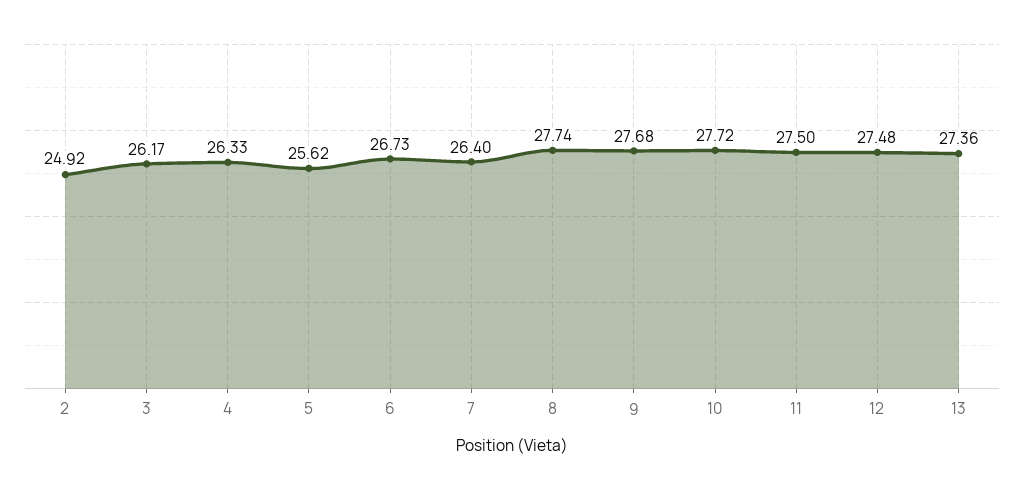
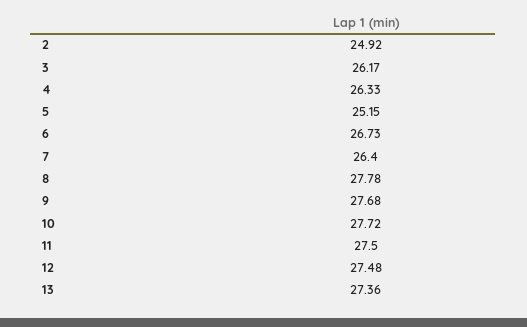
5: 25.62 -> 25.15
8: 27.74 -> 27.78

